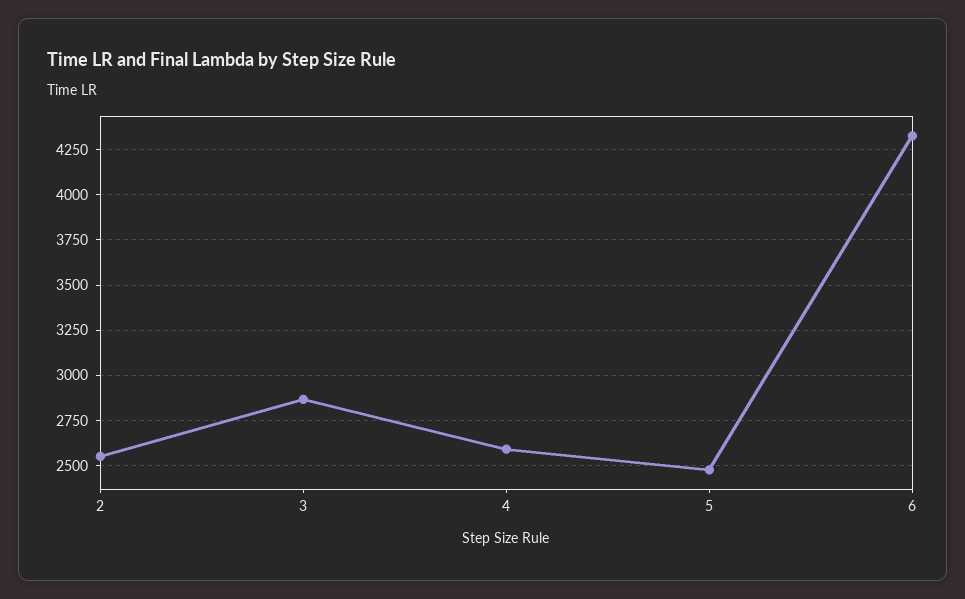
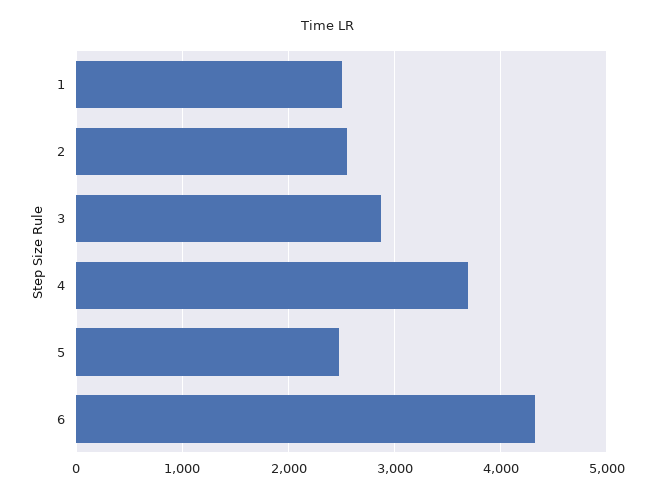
4: 2600 -> 3700
1: none -> 2500

